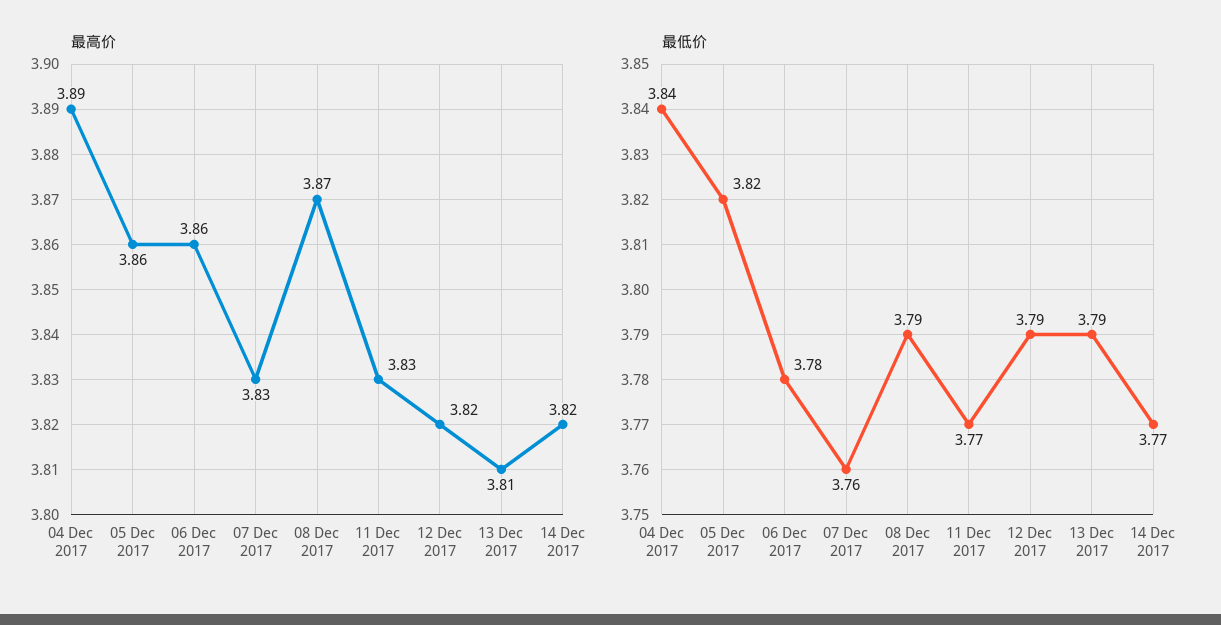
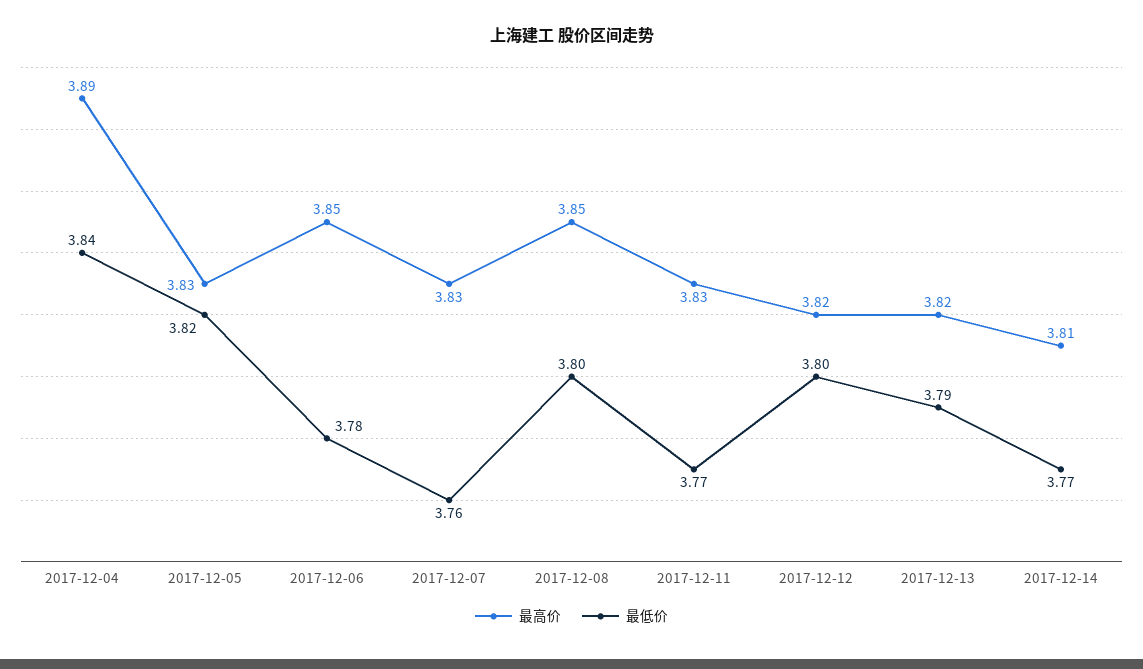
最高价, 05 Dec 2017: 3.86 -> 3.83
最高价, 06 Dec 2017: 3.86 -> 3.85
最高价, 08 Dec 2017: 3.87 -> 3.85
最高价, 13 Dec 2017: 3.81 -> 3.82
最高价, 14 Dec 2017: 3.82 -> 3.81
最低价, 08 Dec 2017: 3.79 -> 3.8
最低价, 12 Dec 2017: 3.79 -> 3.8

